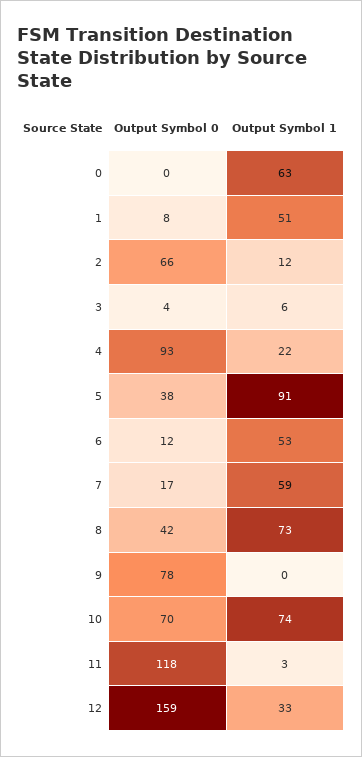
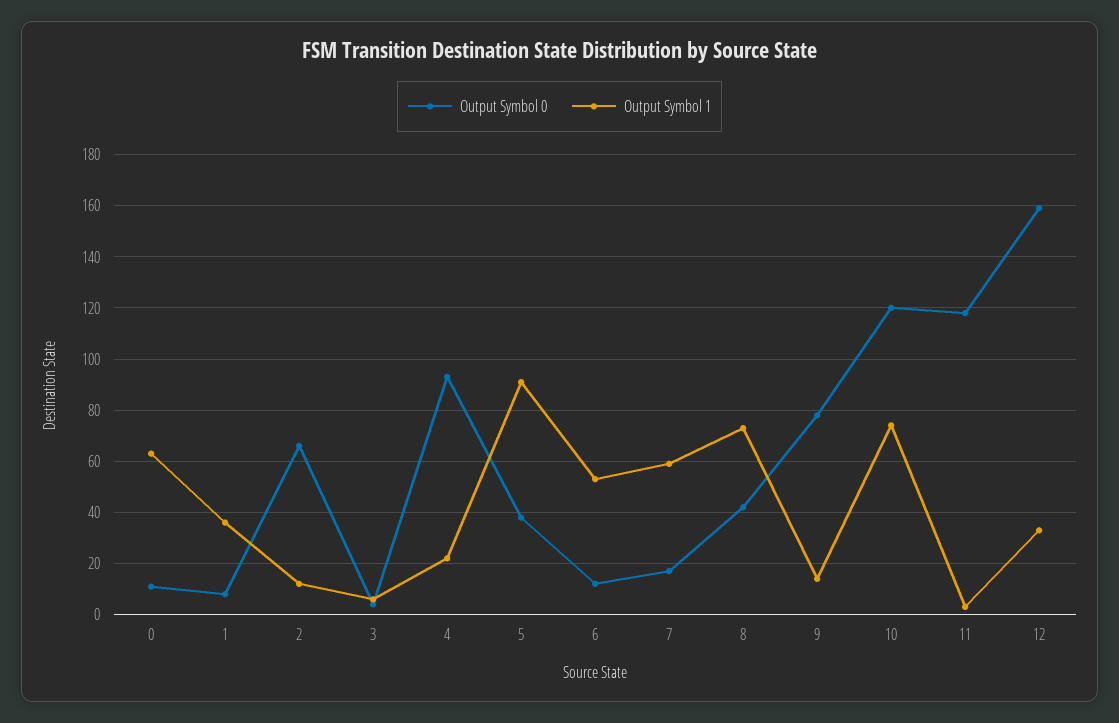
Output Symbol 0, 0: 0 -> 10
Output Symbol 1, 1: 51 -> 35
Output Symbol 1, 9: 0 -> 15
Output Symbol 0, 10: 70 -> 120

